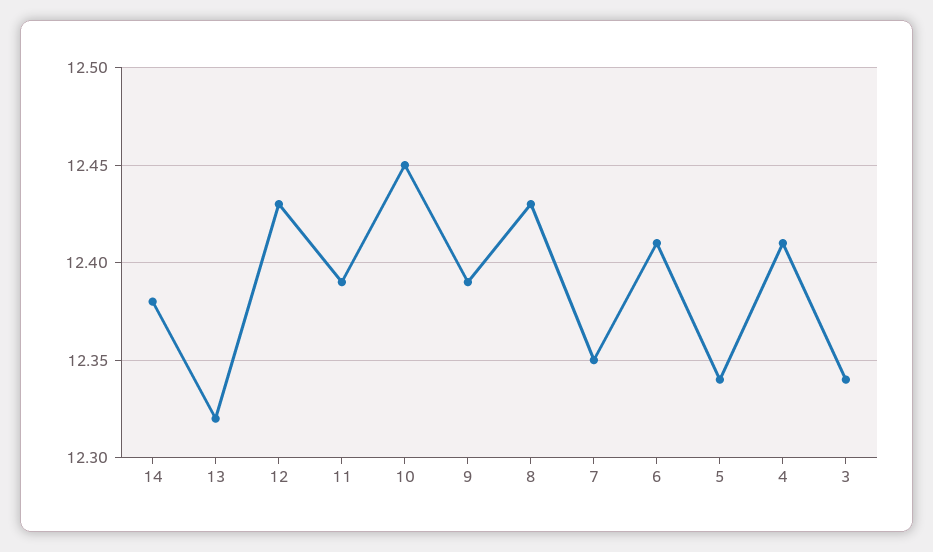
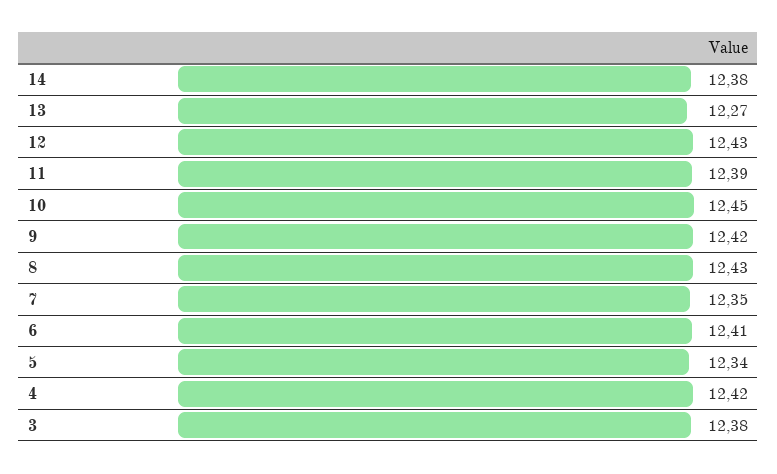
13: 12.32 -> 12.27
9: 12.39 -> 12.42
4: 12.41 -> 12.42
3: 12.34 -> 12.38

